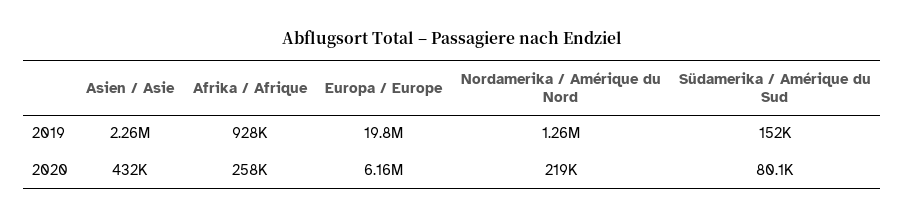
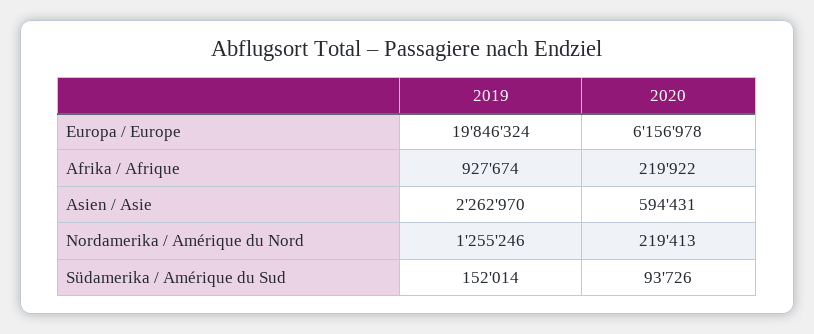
Asien / Asie, 2020: 432000 -> 594431
Afrika / Afrique, 2020: 258000 -> 219922
Südamerika / Amérique du Sud, 2020: 80100 -> 93726

